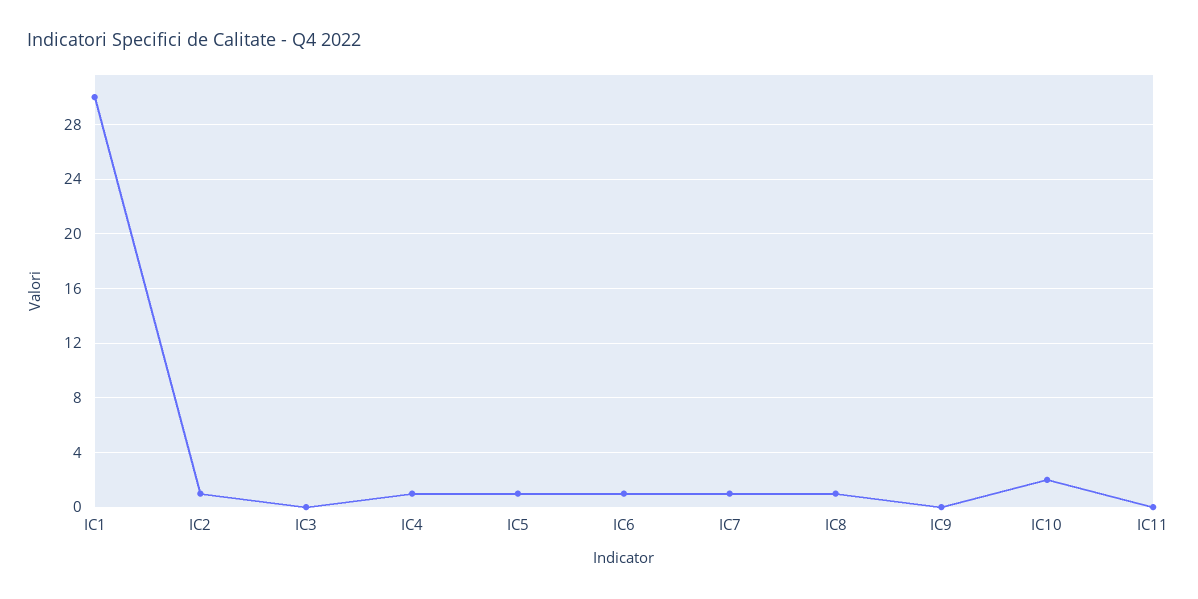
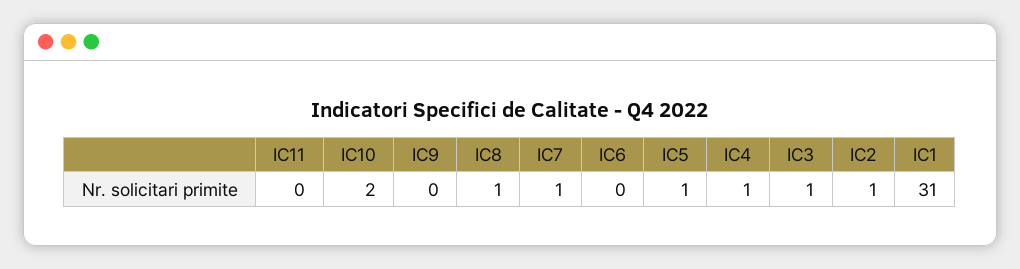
IC1: 30 -> 31
IC3: 0 -> 1
IC6: 1 -> 0

